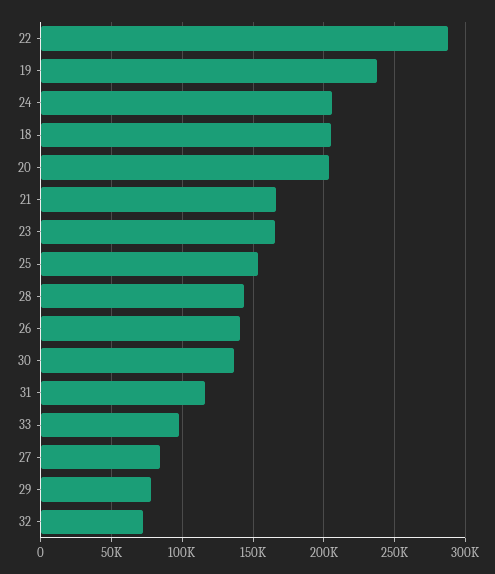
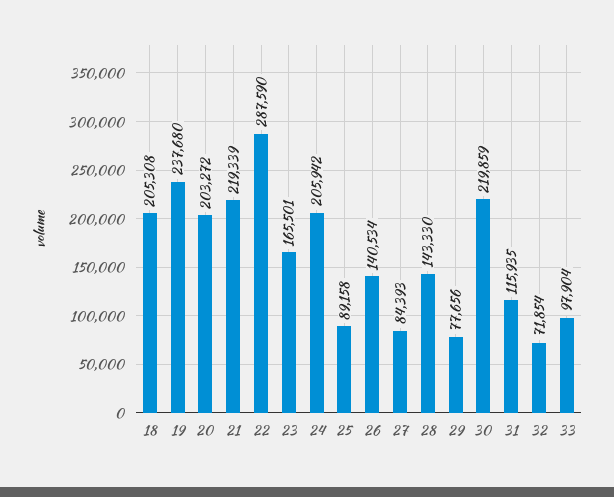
21: 165000 -> 219339
25: 155000 -> 89158
30: 135000 -> 219859

